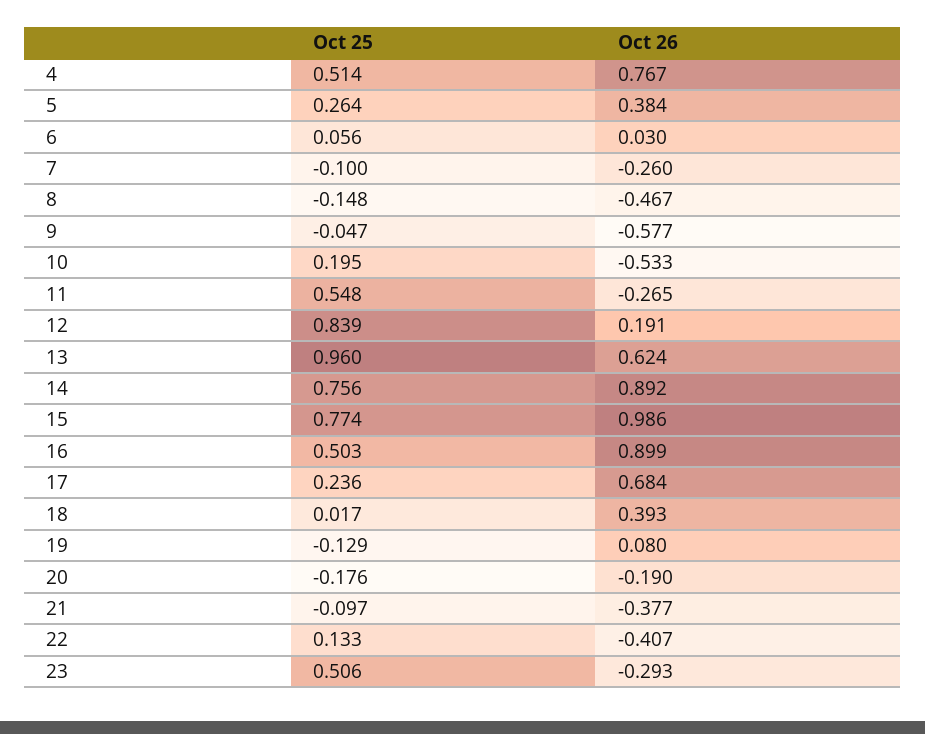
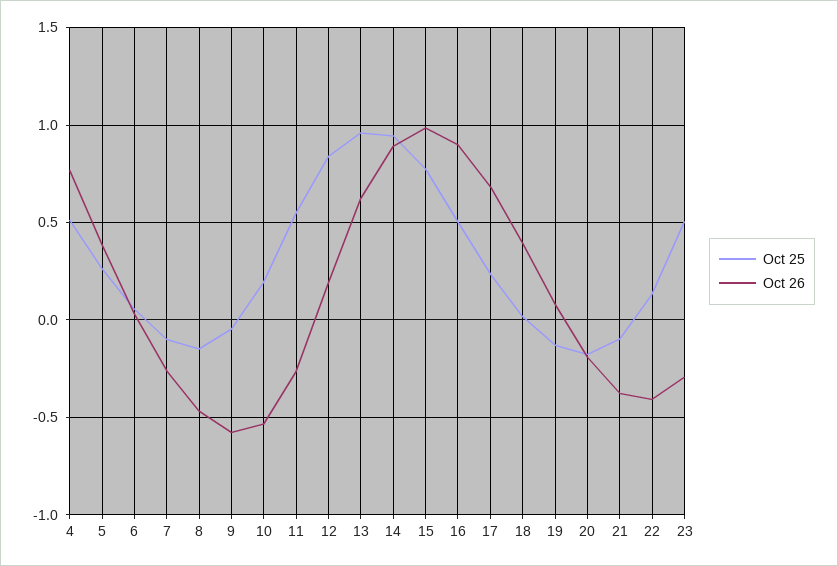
Oct 25, 14: 0.756 -> 0.95

